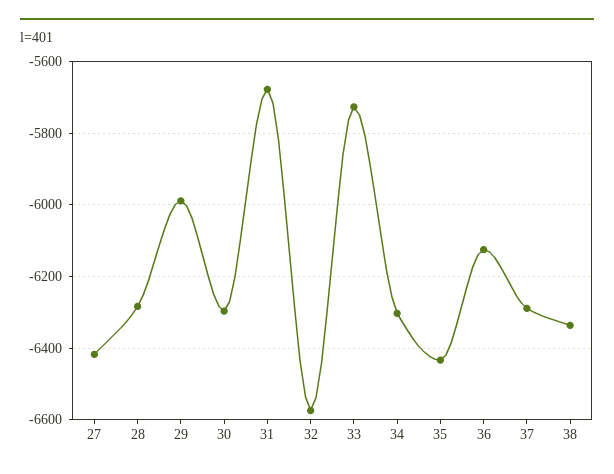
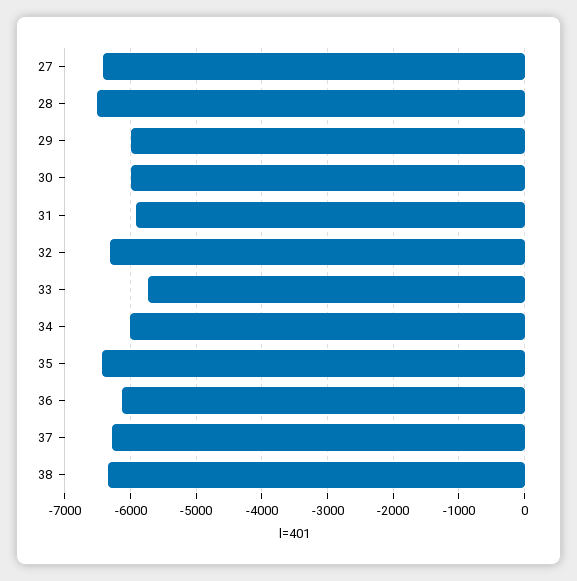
28: -6280 -> -6500
30: -6300 -> -6000
31: -5680 -> -5900
32: -6580 -> -6300
34: -6300 -> -6000

